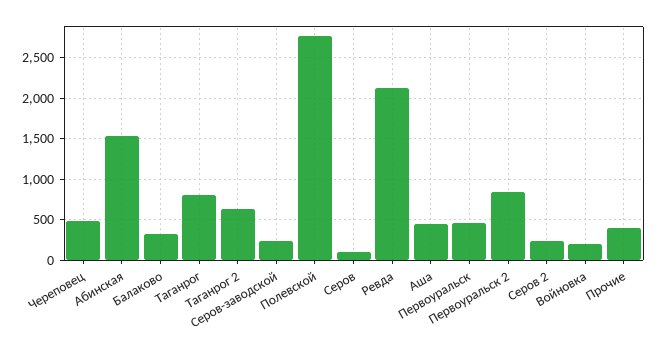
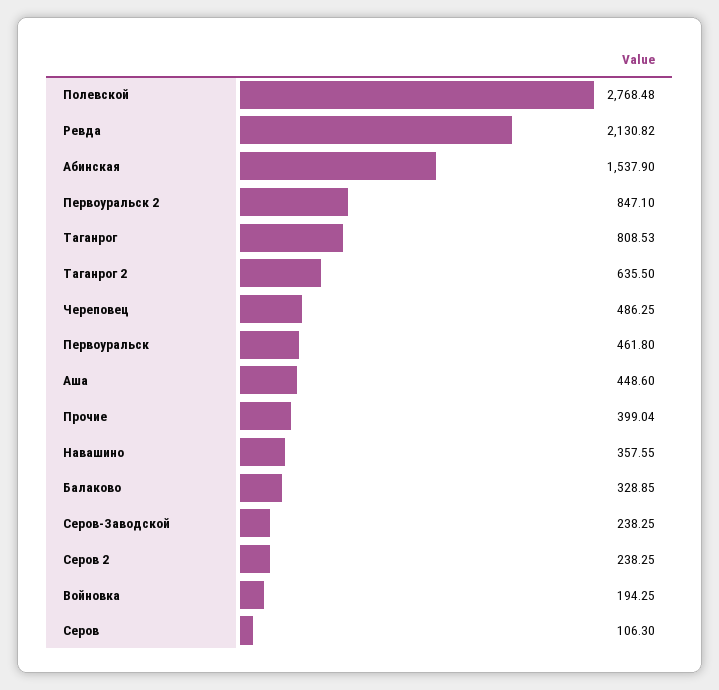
Навашино: none -> 357.55

